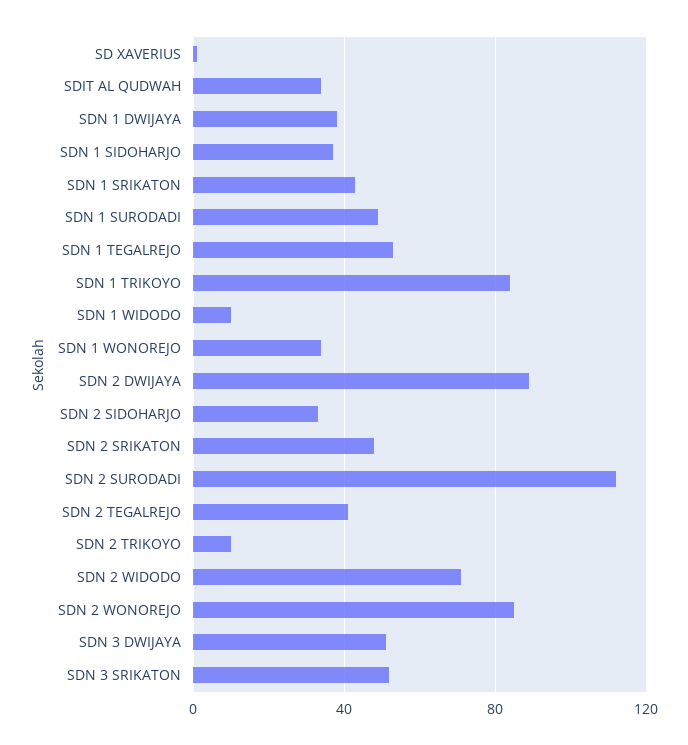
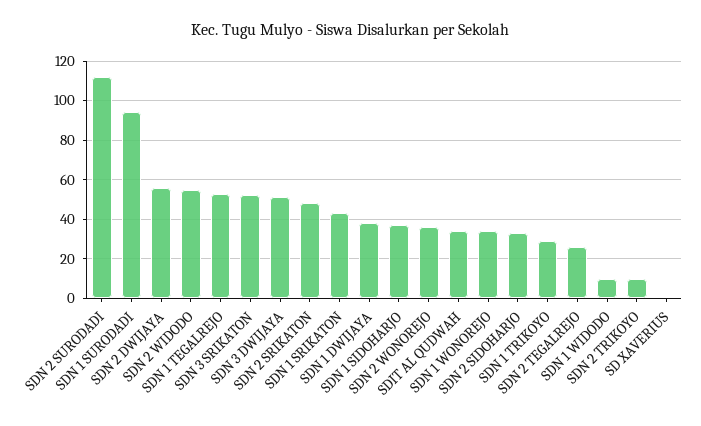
SDN 1 SURODADI: 50 -> 95
SDN 1 TRIKOYO: 85 -> 30
SDN 2 DWIJAYA: 90 -> 55
SDN 2 TEGALREJO: 40 -> 25
SDN 2 WIDODO: 70 -> 55
SDN 2 WONOREJO: 85 -> 35

